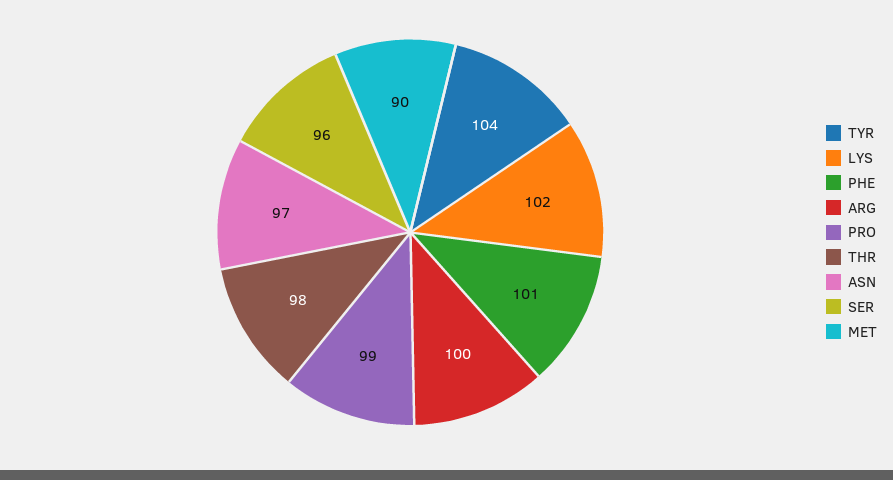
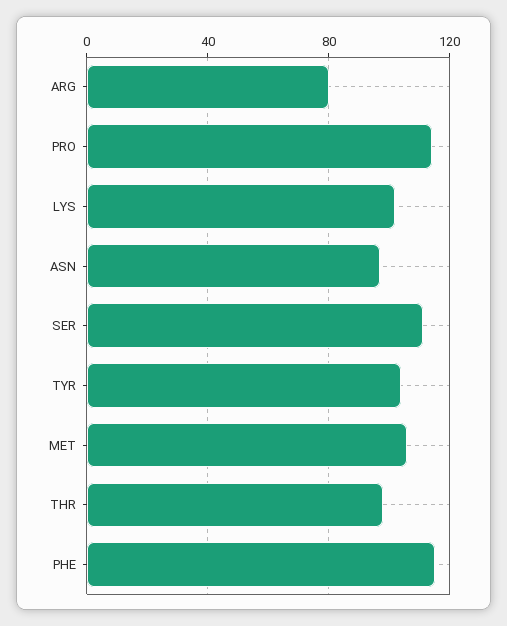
PHE: 101 -> 115
ARG: 100 -> 80
PRO: 99 -> 115
SER: 96 -> 110
MET: 90 -> 105

